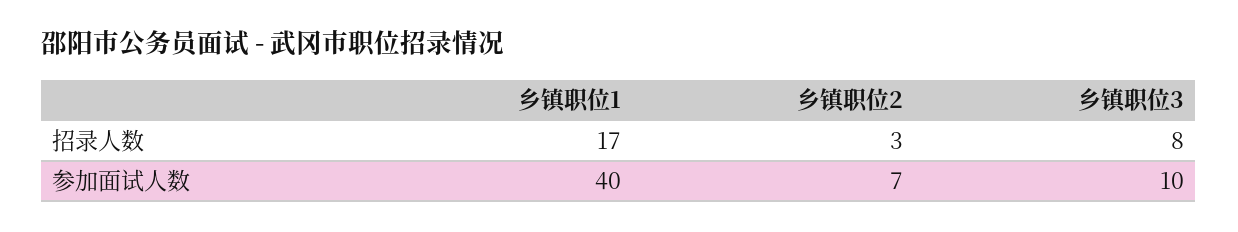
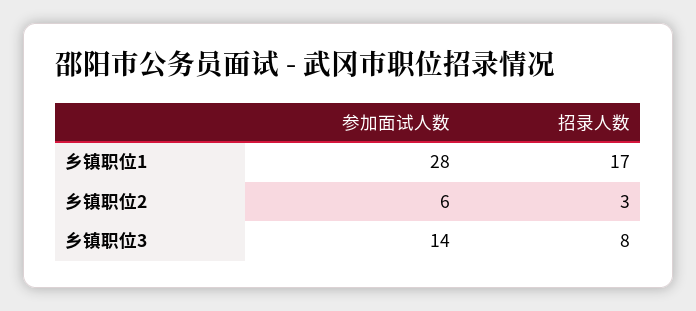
乡镇职位1, 参加面试人数: 40 -> 28
乡镇职位2, 参加面试人数: 7 -> 6
乡镇职位3, 参加面试人数: 10 -> 14

